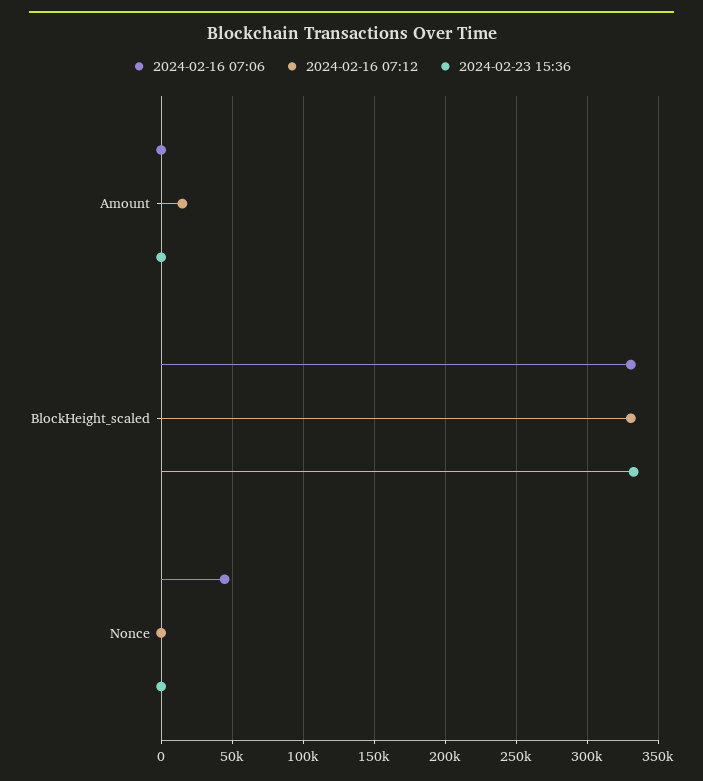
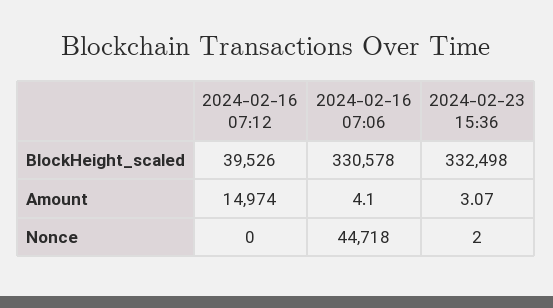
2024-02-16 07:12, BlockHeight_scaled: 330000 -> 39526

